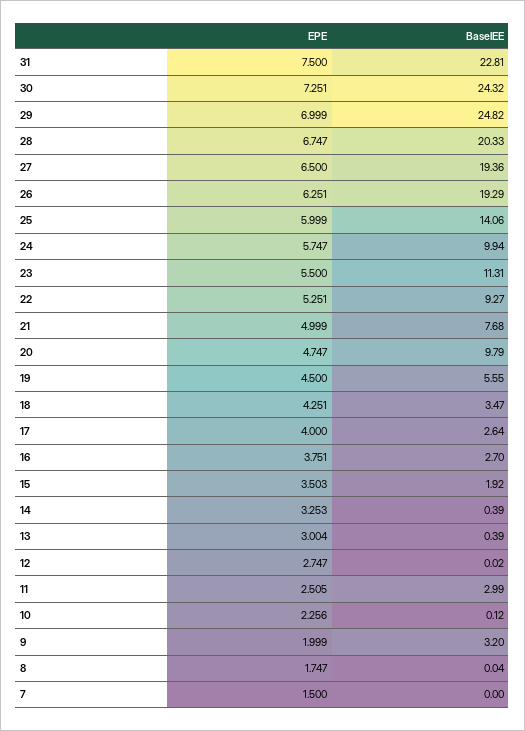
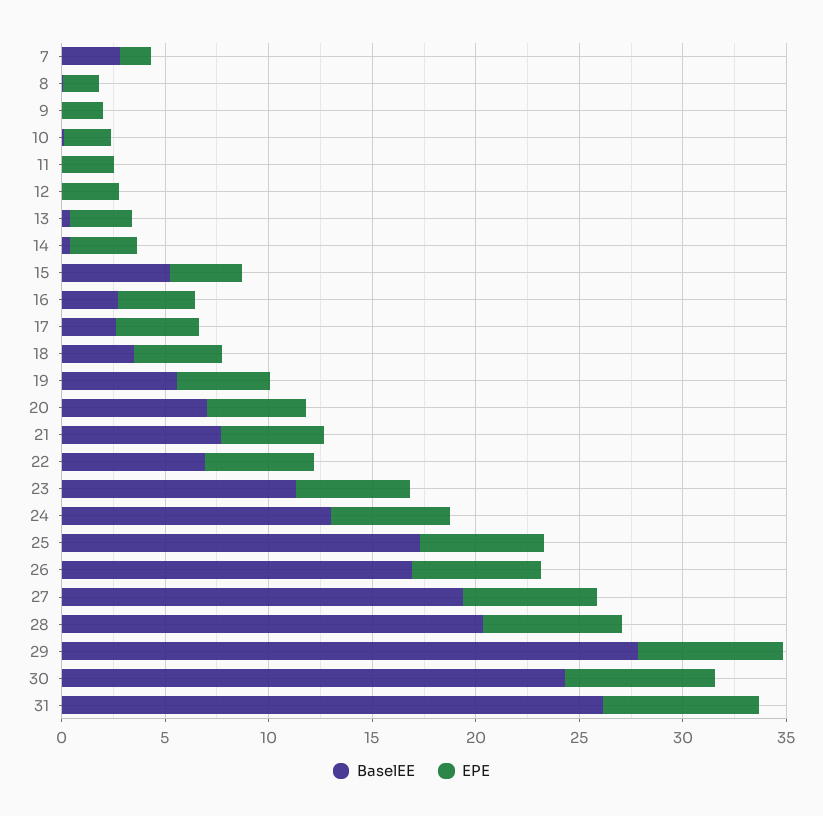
BaselEE, 31: 22.81 -> 26
BaselEE, 29: 24.82 -> 28
BaselEE, 26: 19.29 -> 17
BaselEE, 25: 14.06 -> 17
BaselEE, 24: 9.94 -> 13
BaselEE, 22: 9.27 -> 7
BaselEE, 20: 9.79 -> 7
BaselEE, 15: 1.92 -> 5
BaselEE, 11: 2.99 -> 0
BaselEE, 9: 3.2 -> 0
BaselEE, 7: 0 -> 3

